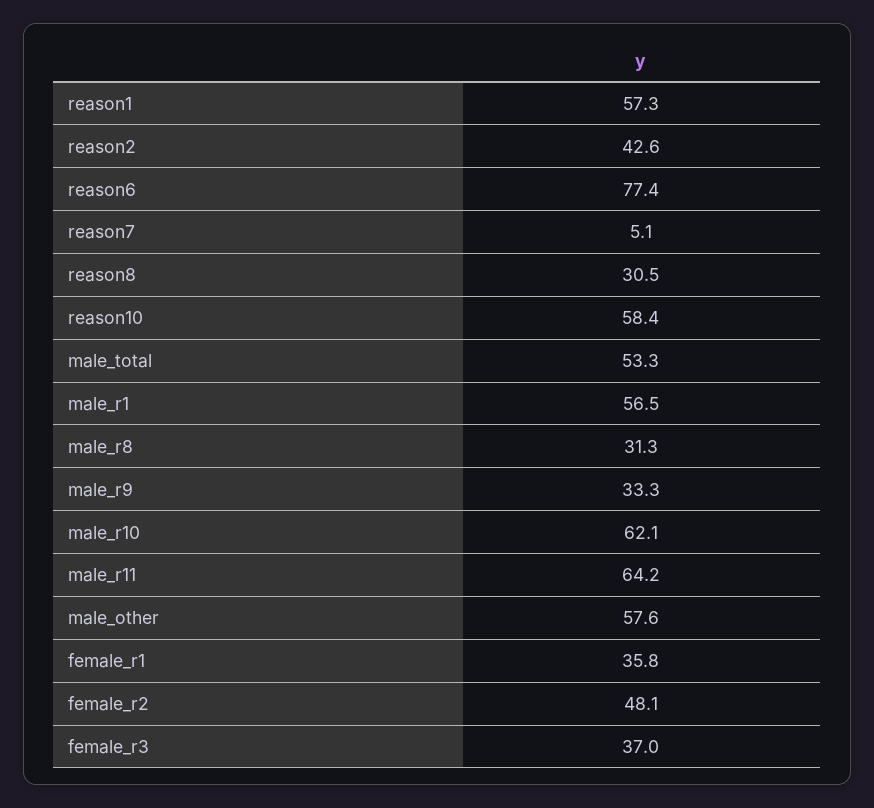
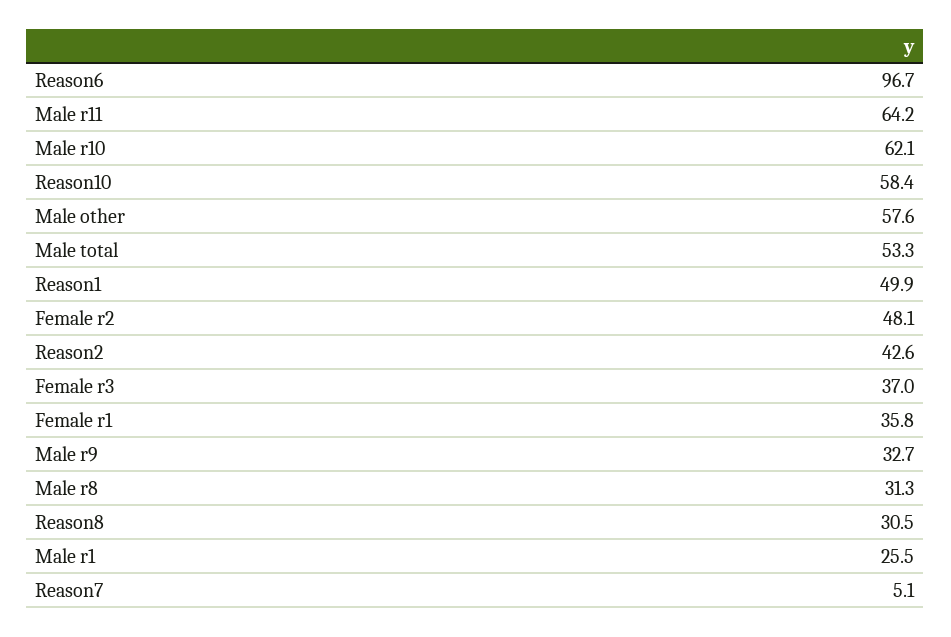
reason1: 57.3 -> 49.9
reason6: 77.4 -> 96.7
male_r1: 56.5 -> 25.5
male_r9: 33.3 -> 32.7

